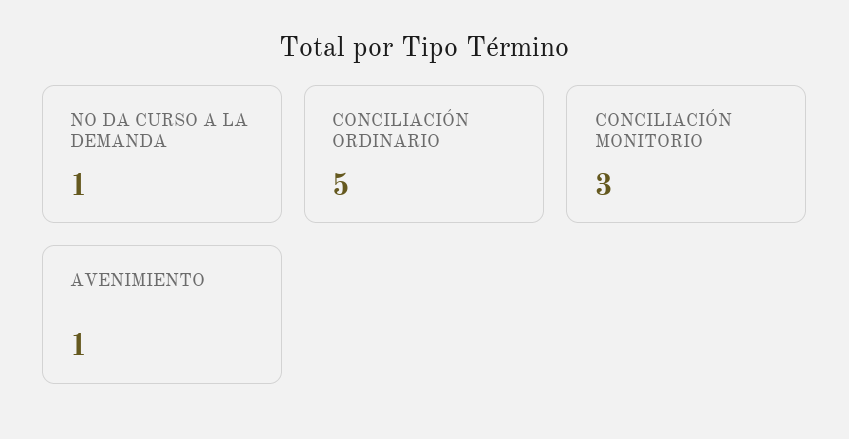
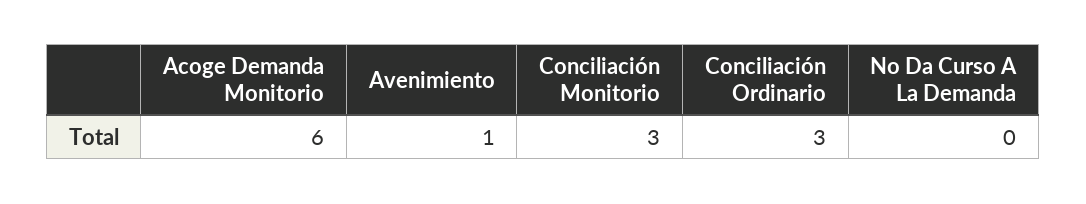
NO DA CURSO A LA DEMANDA: 1 -> 0
CONCILIACIÓN ORDINARIO: 5 -> 3
Acoge Demanda Monitorio: none -> 6

